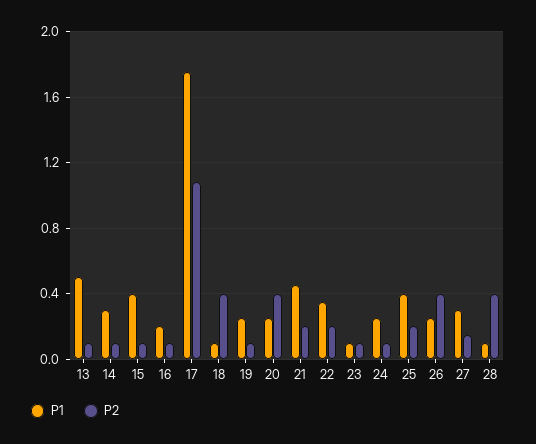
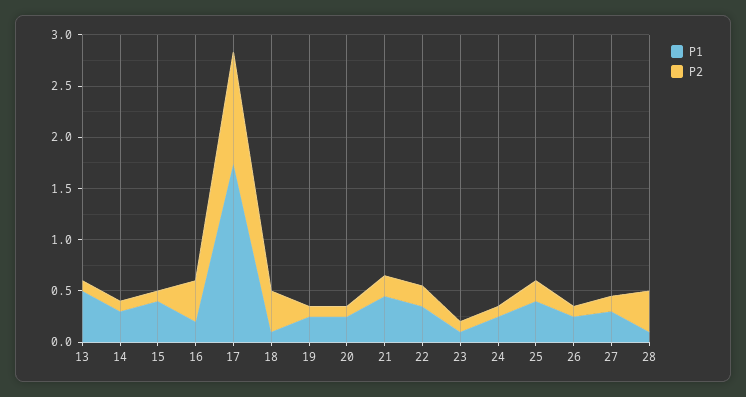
P2, 16: 0.1 -> 0.4
P2, 20: 0.4 -> 0.1
P2, 26: 0.4 -> 0.1

